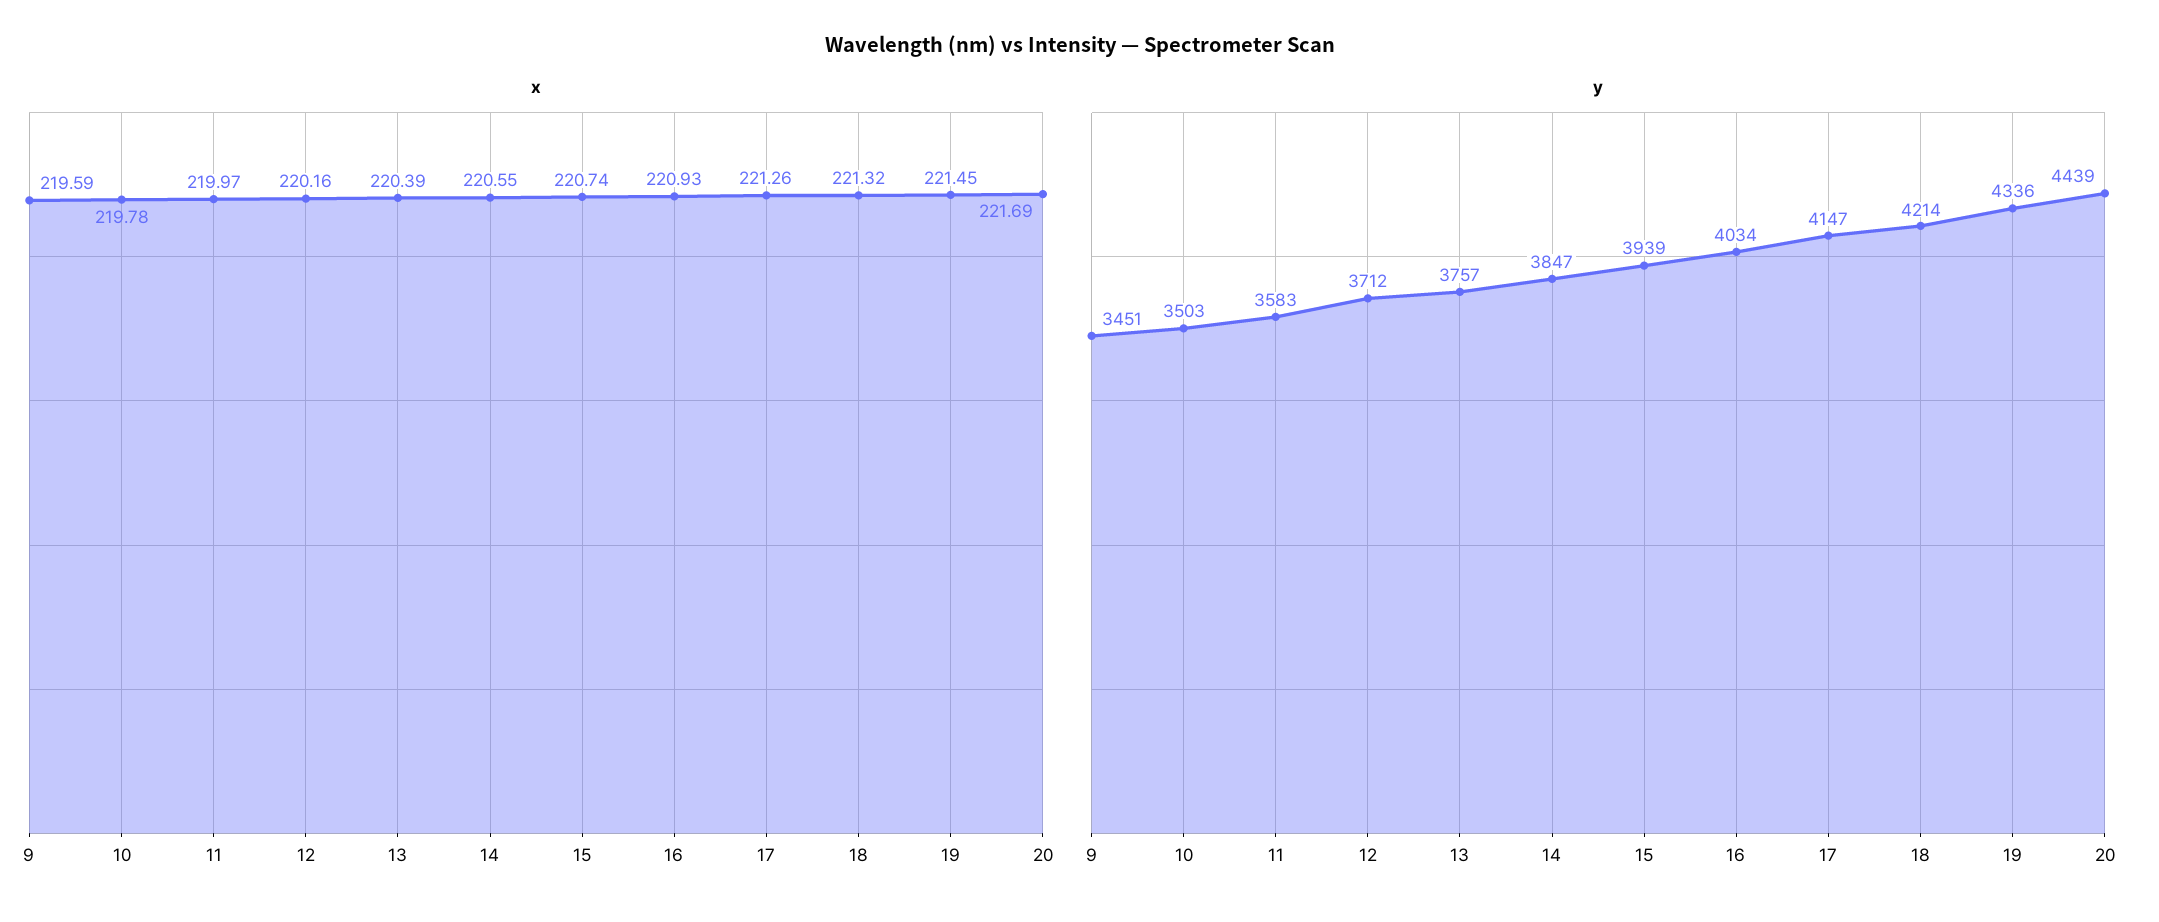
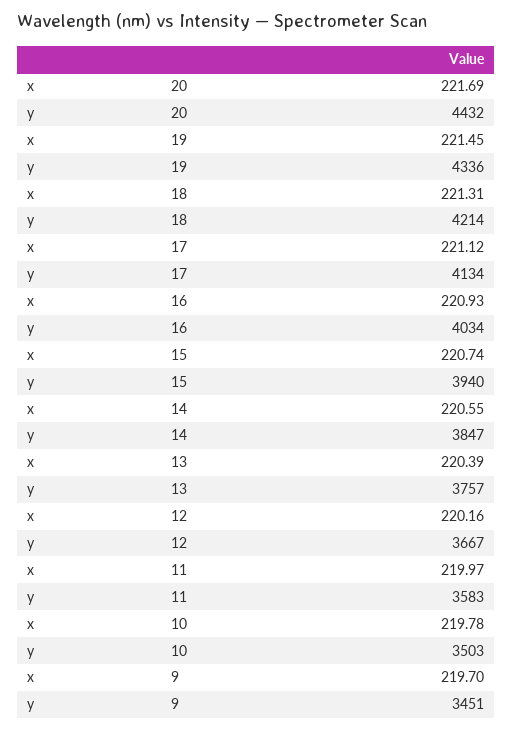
x, 9: 219.59 -> 219.7
x, 17: 221.26 -> 221.12
x, 18: 221.32 -> 221.31
y, 12: 3712 -> 3667
y, 15: 3939 -> 3940
y, 17: 4147 -> 4134
y, 20: 4439 -> 4432

